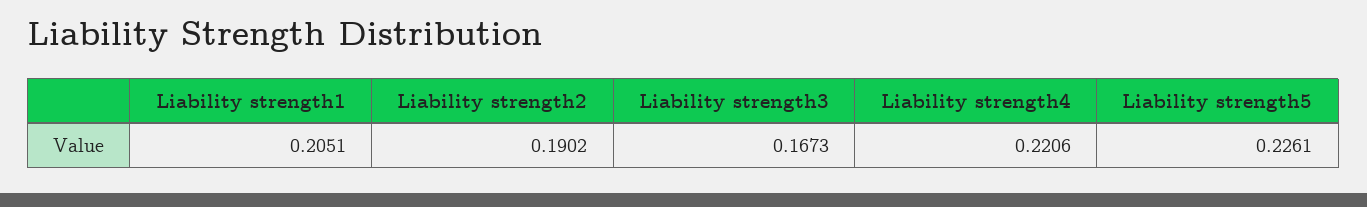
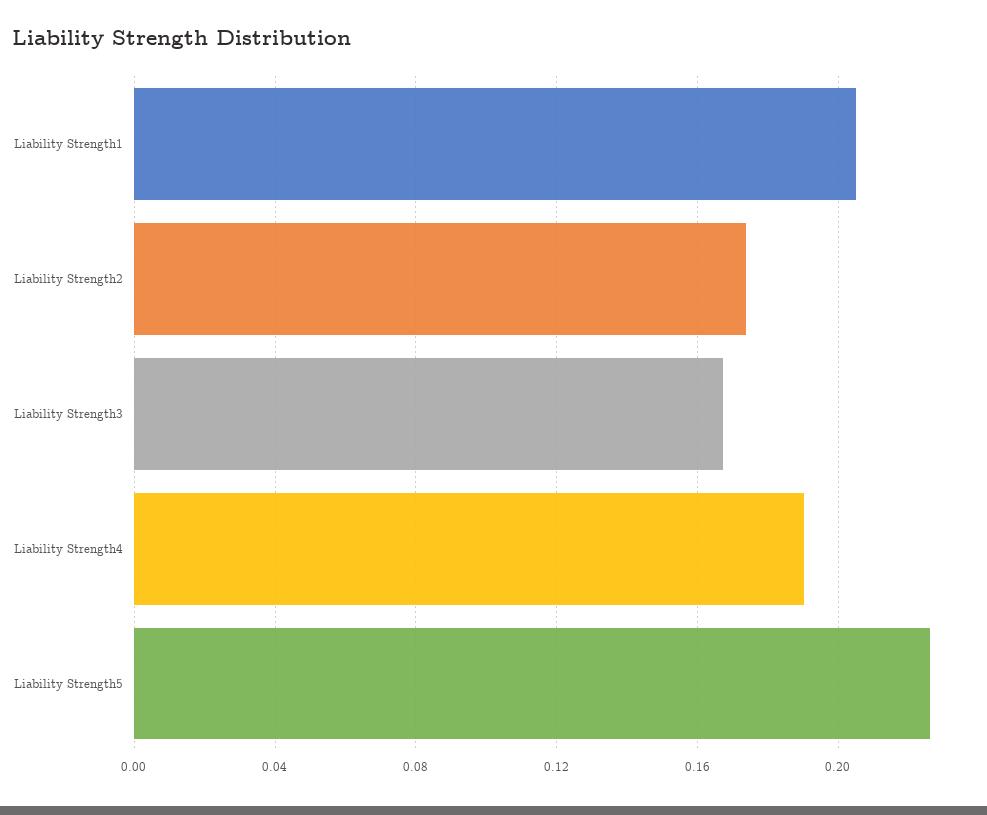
Liability strength2: 0.1902 -> 0.175
Liability strength4: 0.2206 -> 0.19

